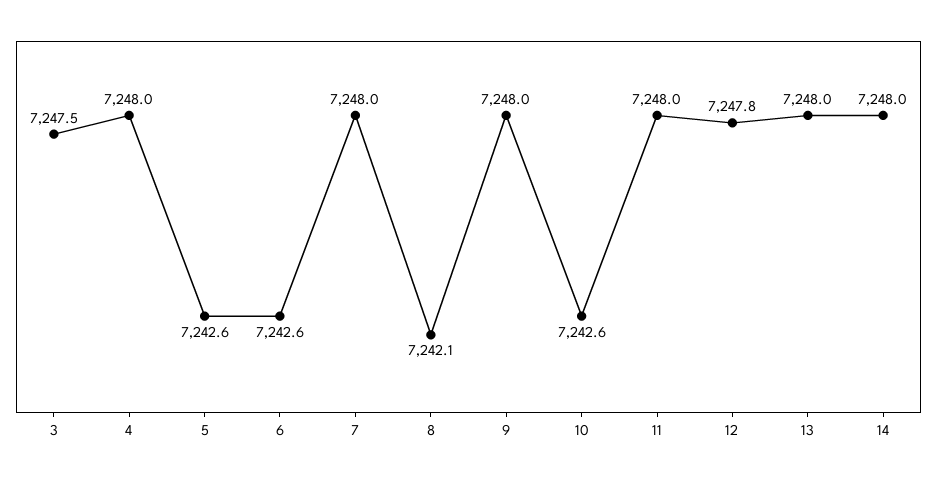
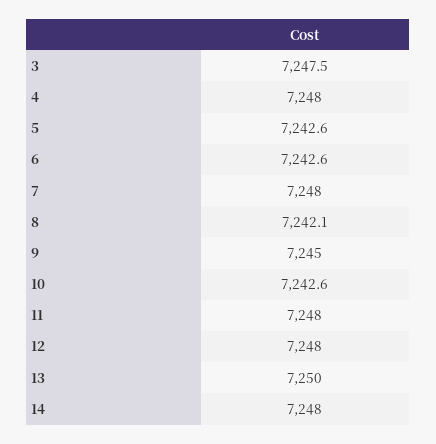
9: 7248 -> 7245
12: 7247.8 -> 7248
13: 7248 -> 7250

